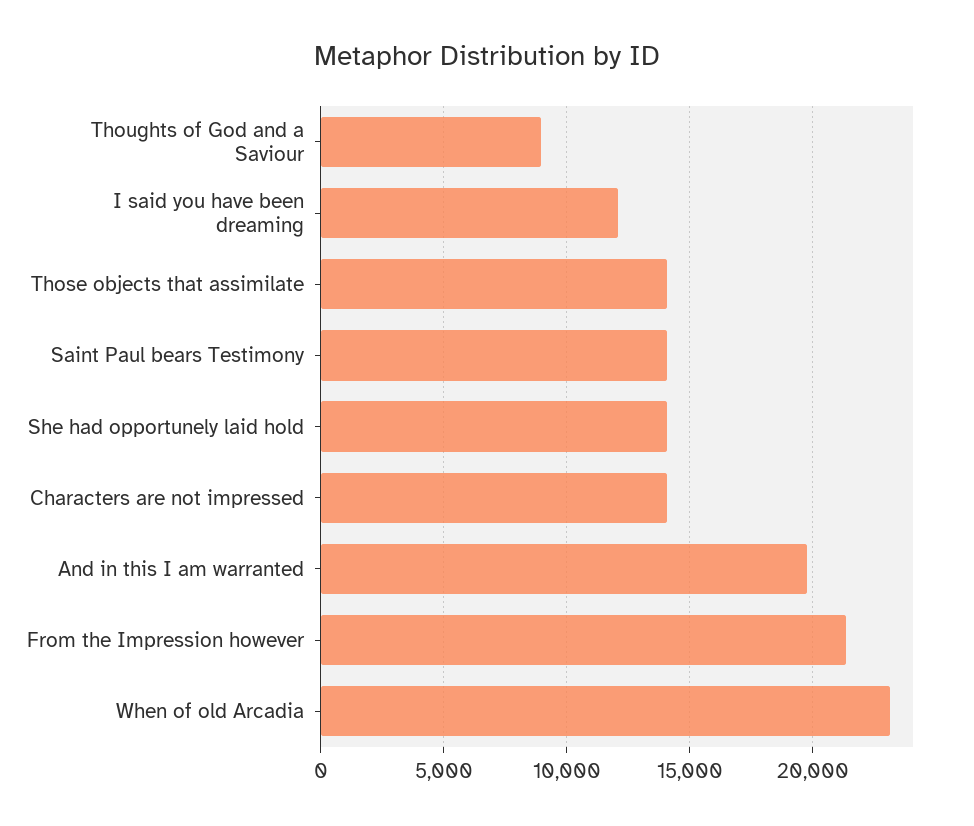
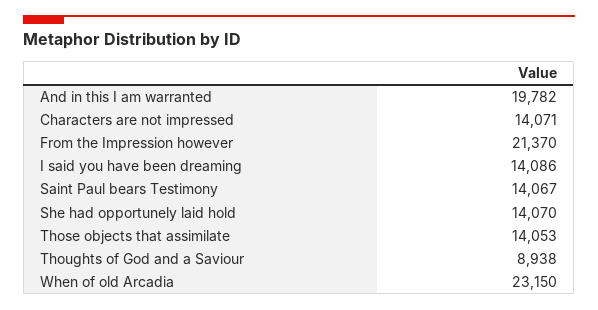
I said you have been dreaming: 12000 -> 14086

